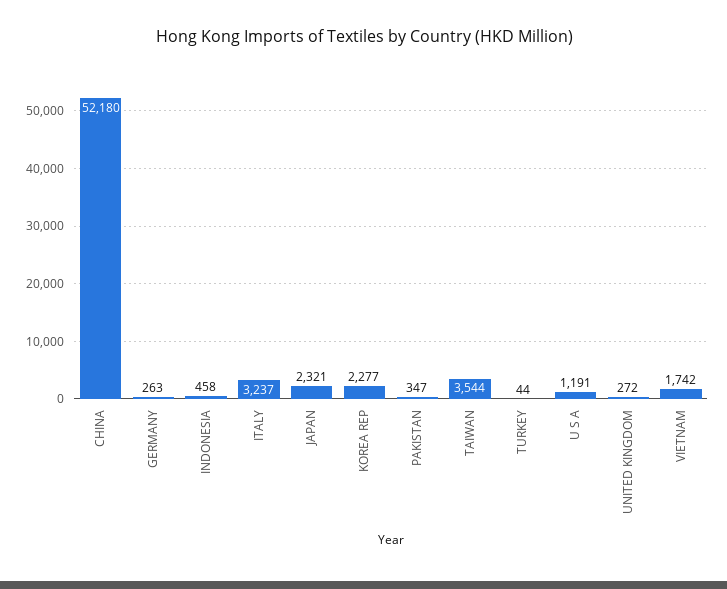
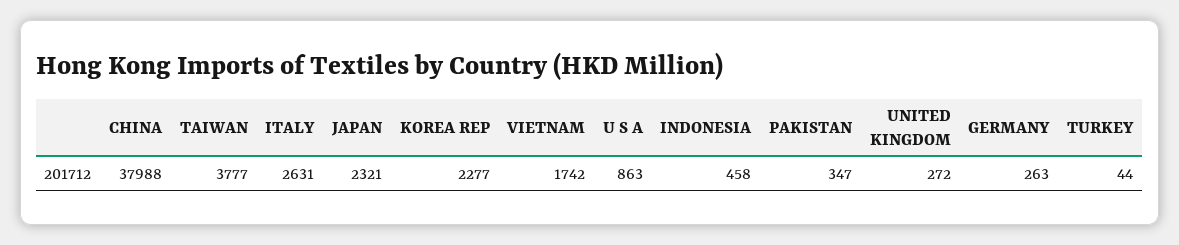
CHINA: 52180 -> 37988
ITALY: 3237 -> 2631
TAIWAN: 3544 -> 3777
U S A: 1191 -> 863

